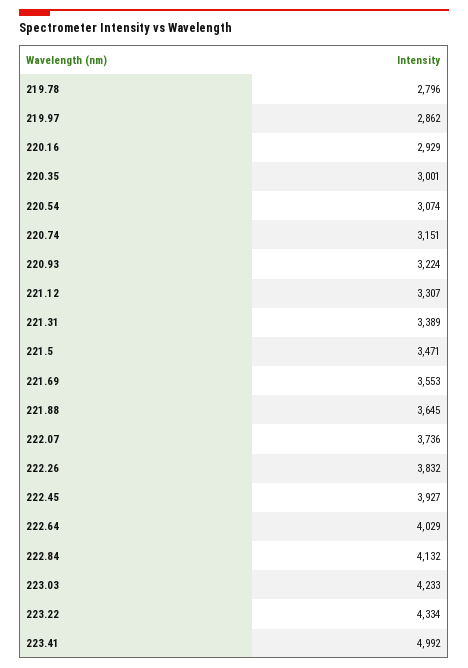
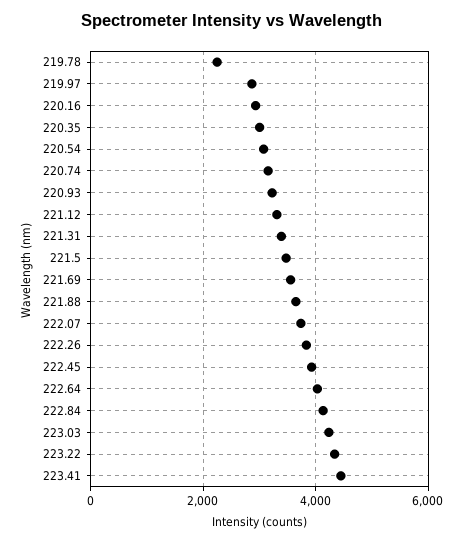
219.78: 2796 -> 2200
223.41: 4992 -> 4400

